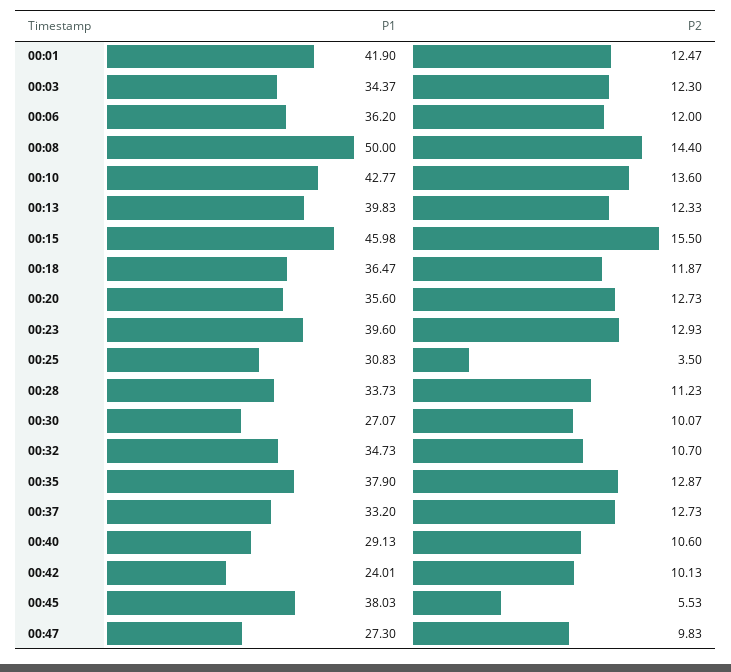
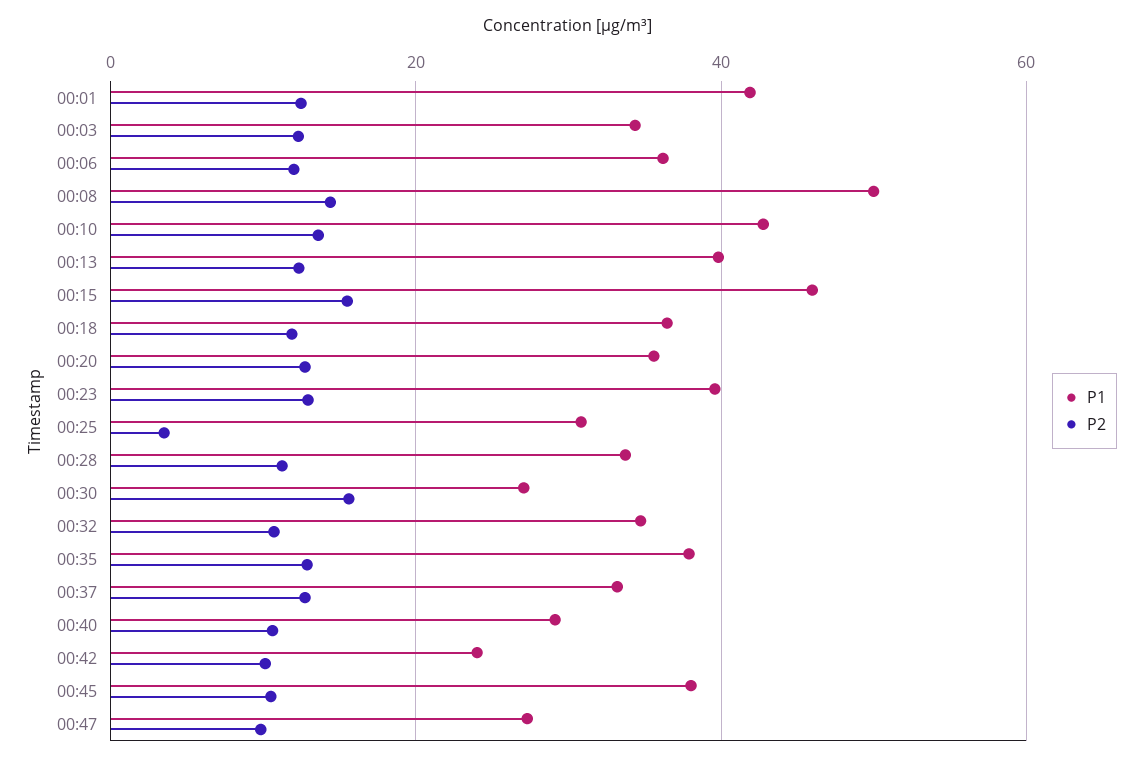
P2, 00:30: 10.07 -> 16
P2, 00:45: 5.53 -> 10

